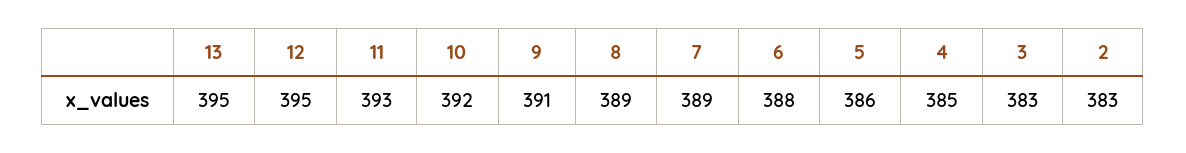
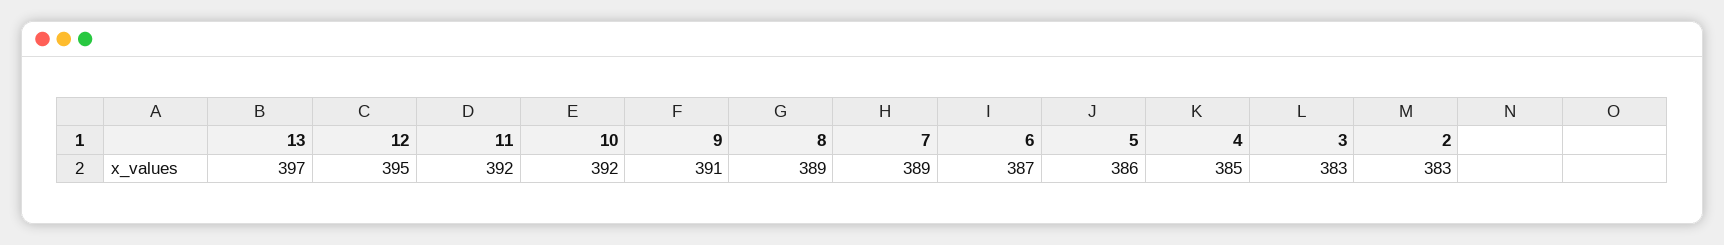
13: 395 -> 397
11: 393 -> 392
6: 388 -> 387

